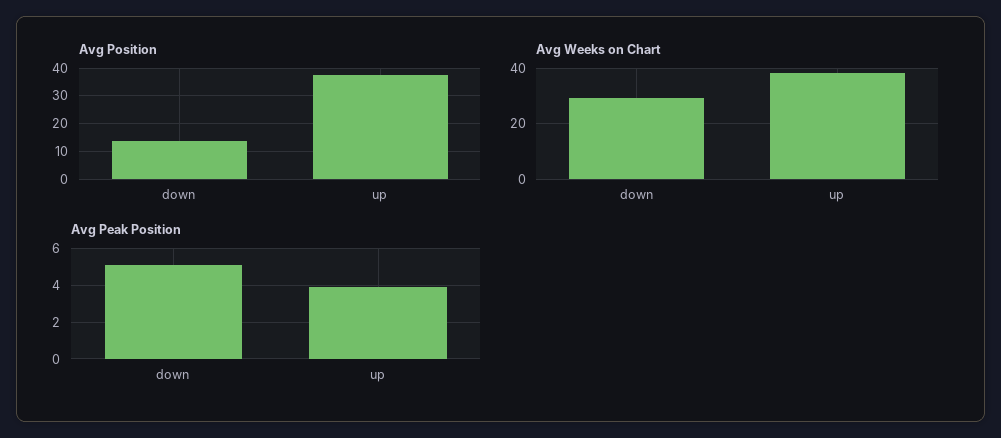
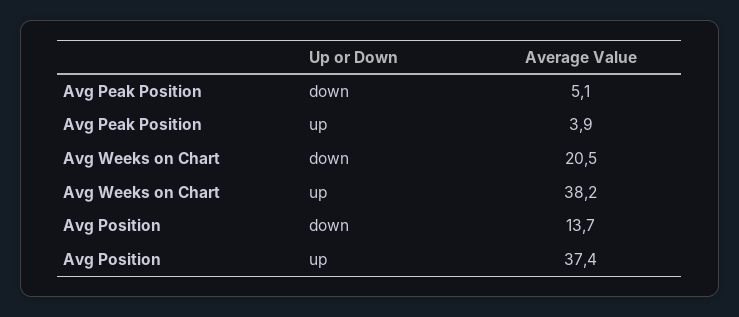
Avg Weeks on Chart, down: 30 -> 20.5

